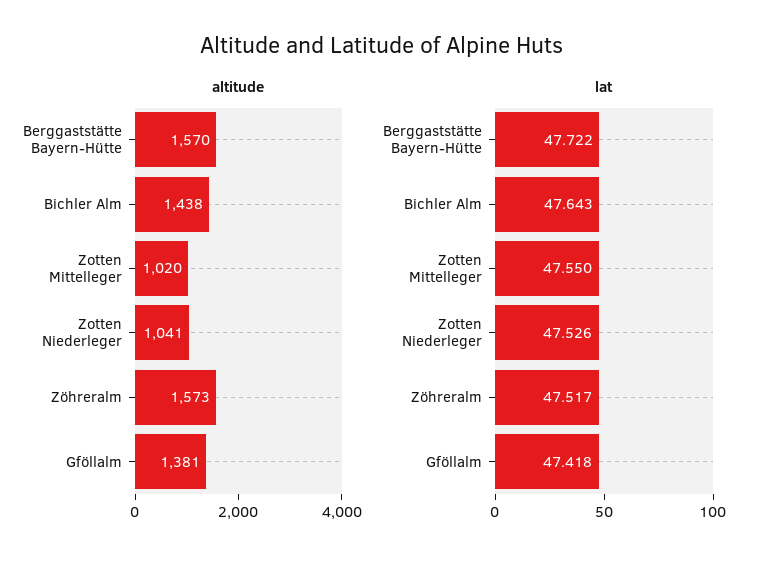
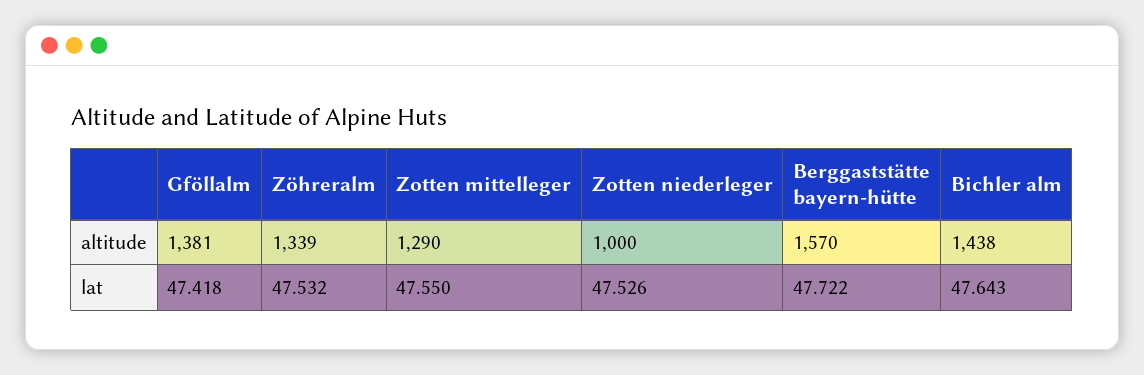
altitude, Zotten Mittelleger: 1020 -> 1290
altitude, Zotten Niederleger: 1041 -> 1000
altitude, Zöhreralm: 1573 -> 1339
lat, Zöhreralm: 47.517 -> 47.532

